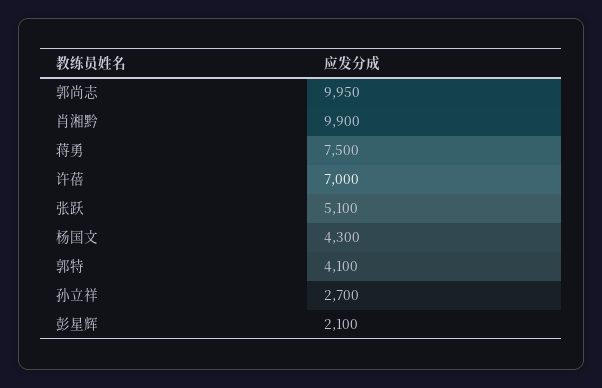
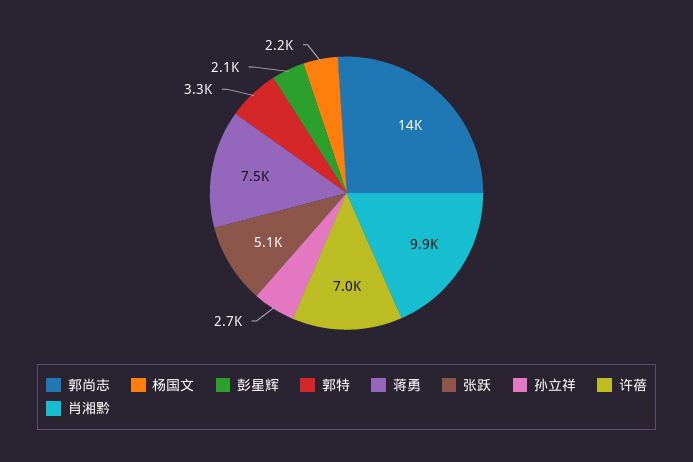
郭尚志: 9950 -> 14000
杨国文: 4300 -> 2200
郭特: 4100 -> 3300

